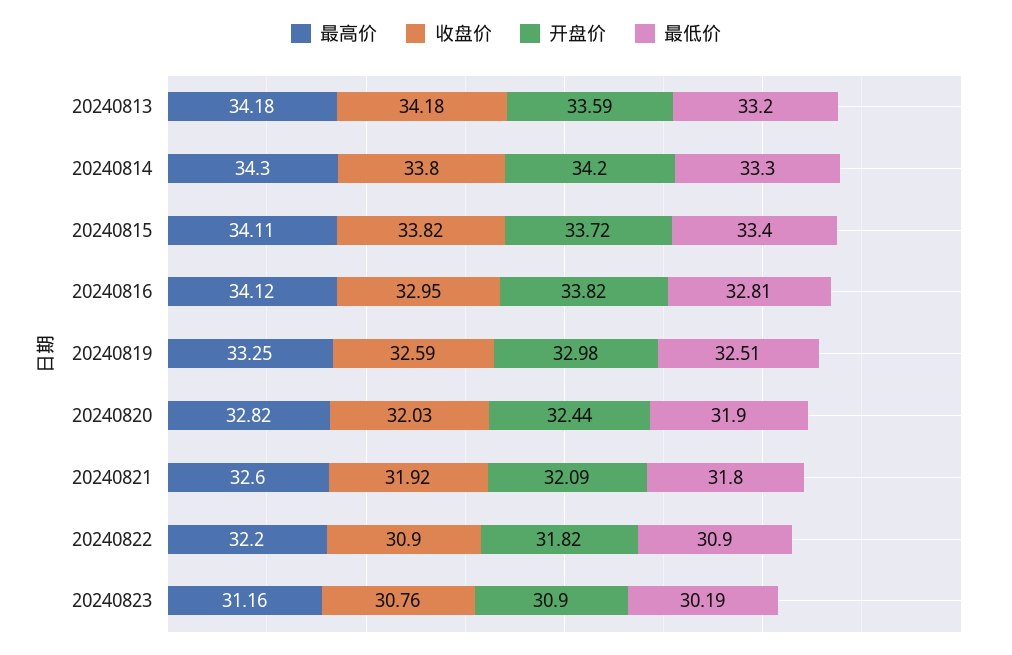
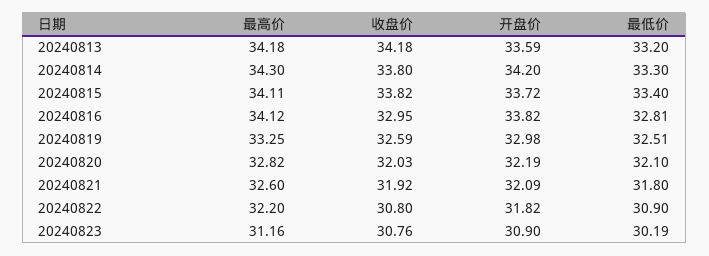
开盘价, 20240820: 32.44 -> 32.19
最低价, 20240820: 31.9 -> 32.1
收盘价, 20240822: 30.9 -> 30.8

